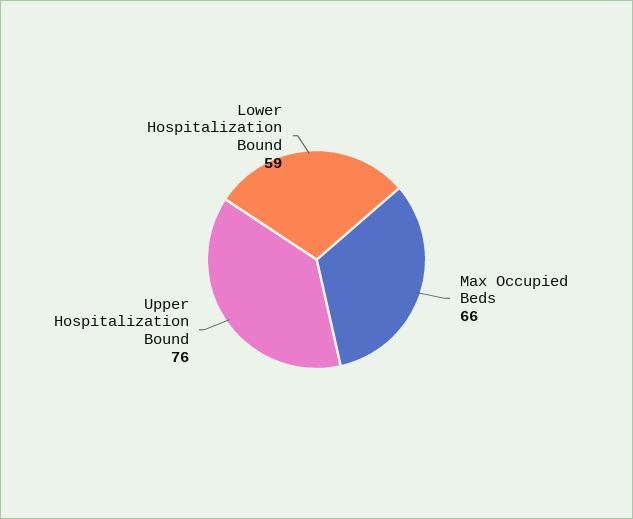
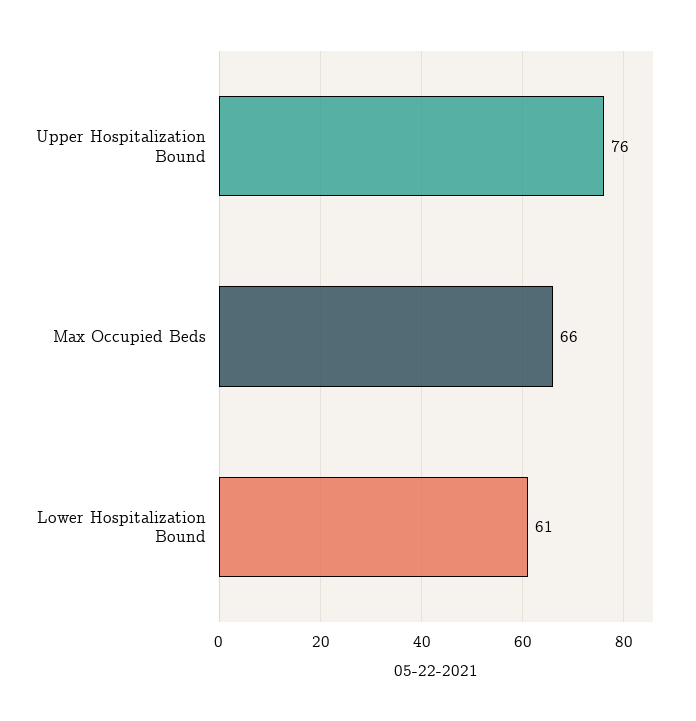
Lower Hospitalization Bound: 59 -> 61

